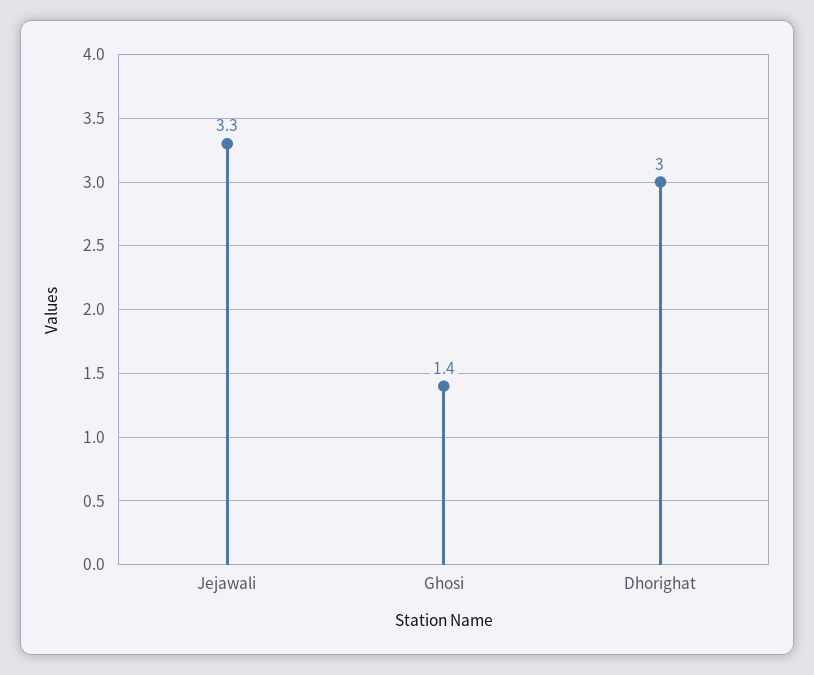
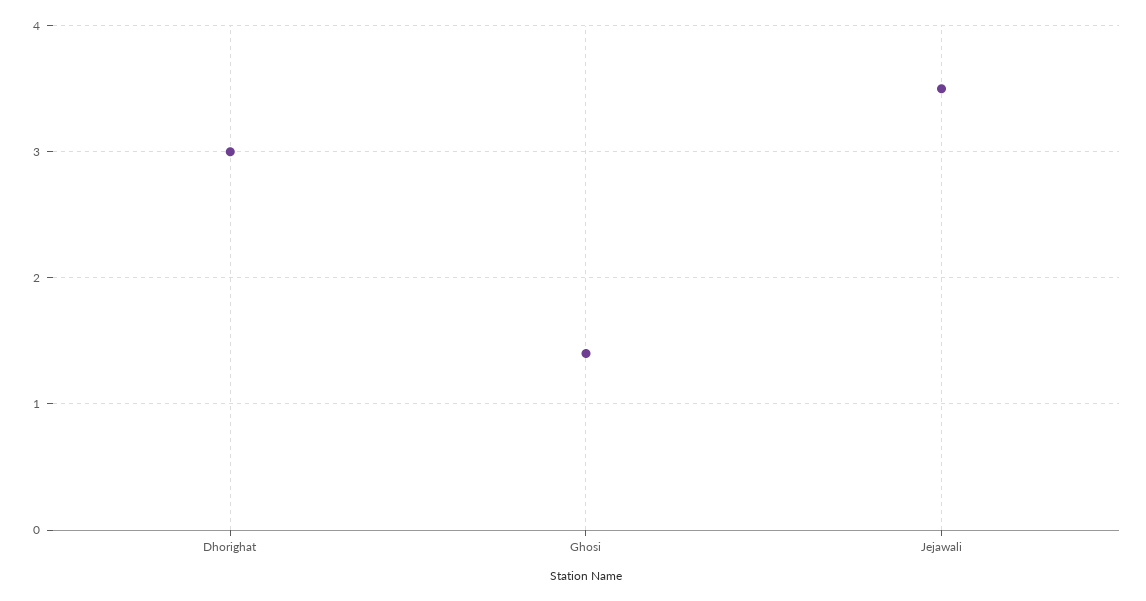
Jejawali: 3.3 -> 3.5

